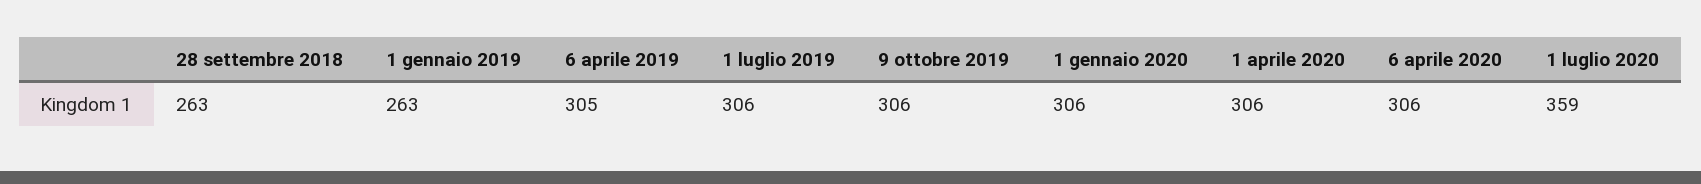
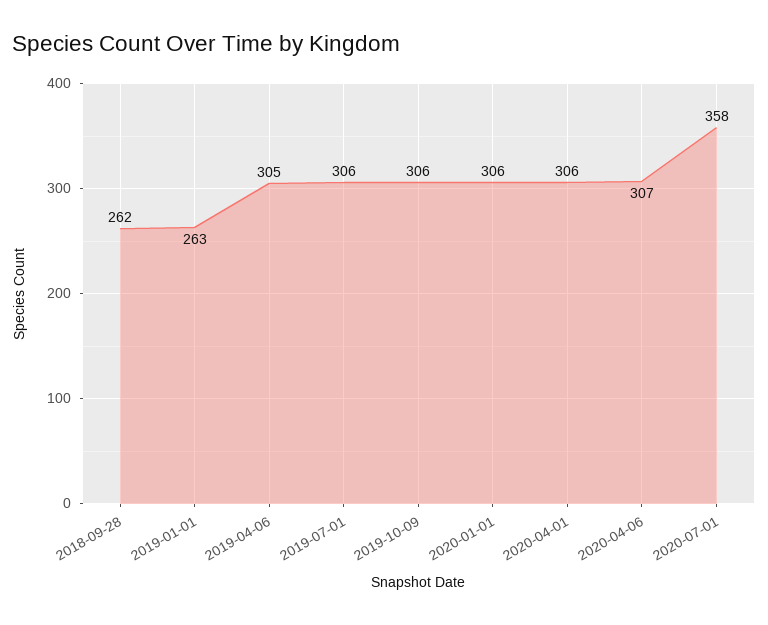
28 settembre 2018: 263 -> 262
6 aprile 2020: 306 -> 307
1 luglio 2020: 359 -> 358

